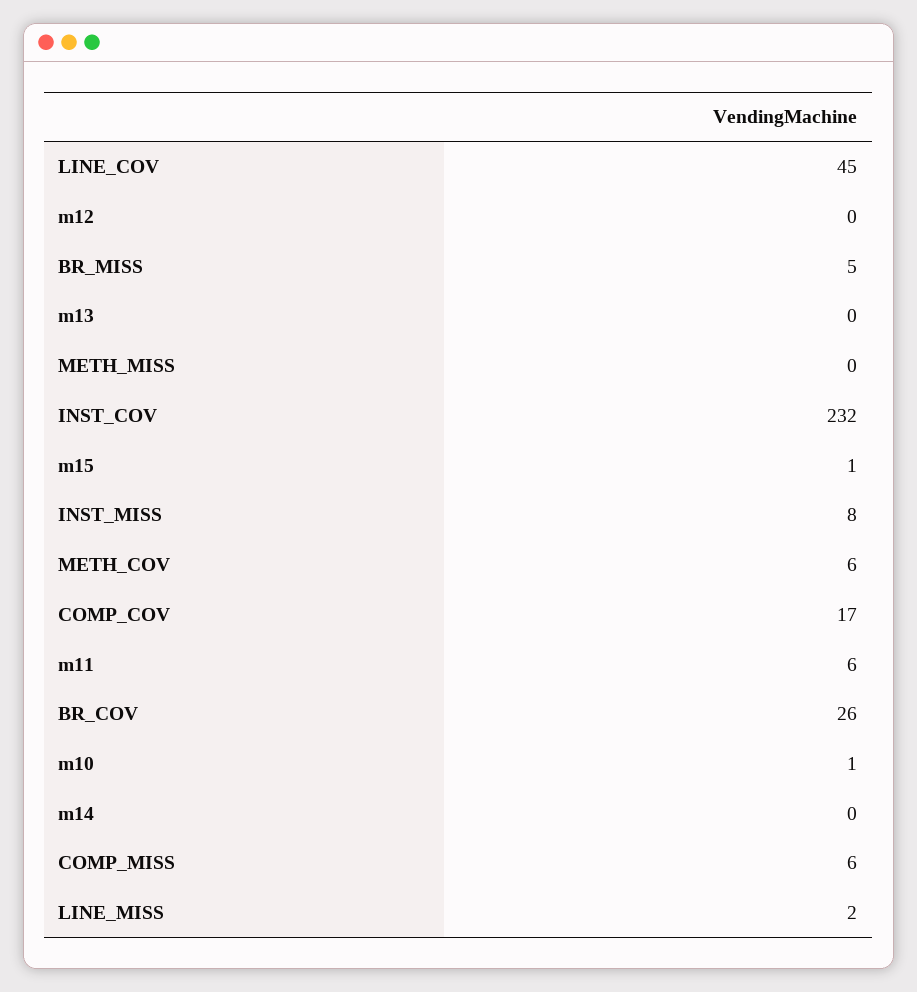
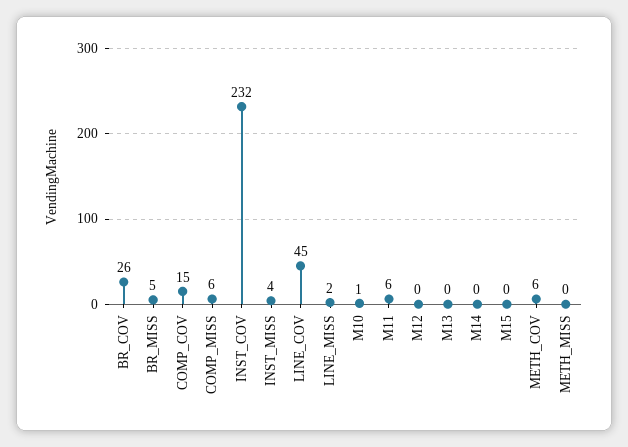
m15: 1 -> 0
INST_MISS: 8 -> 4
COMP_COV: 17 -> 15

